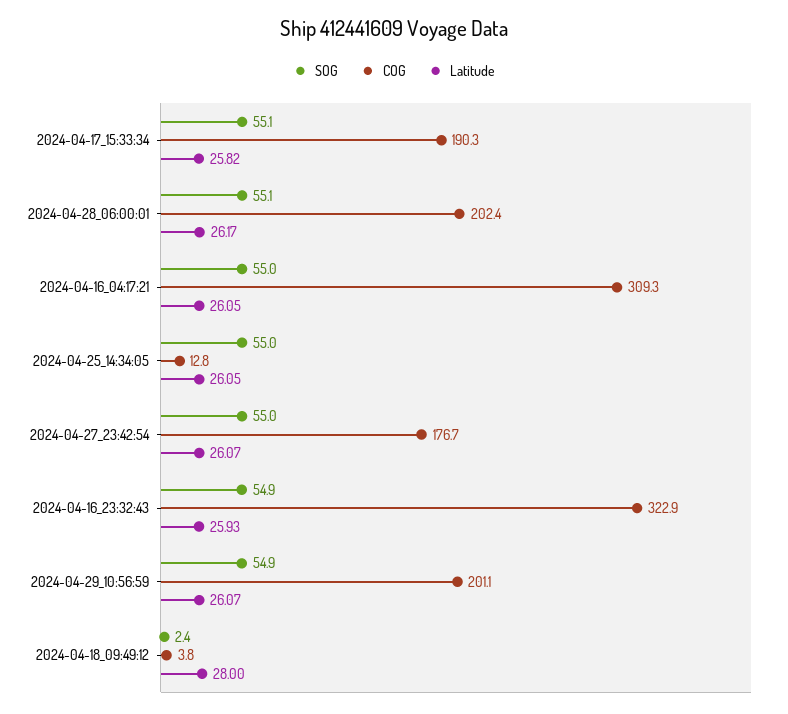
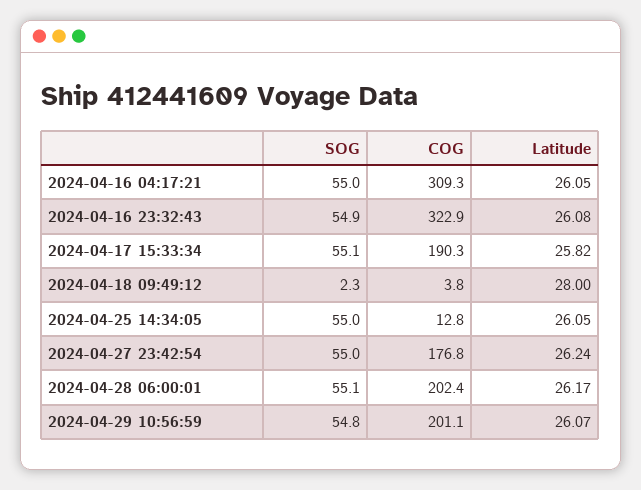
COG, 2024-04-27_23:42:54: 176.7 -> 176.8
Latitude, 2024-04-27_23:42:54: 26.07 -> 26.24
Latitude, 2024-04-16_23:32:43: 25.93 -> 26.08
SOG, 2024-04-29_10:56:59: 54.9 -> 54.8
SOG, 2024-04-18_09:49:12: 2.4 -> 2.3

